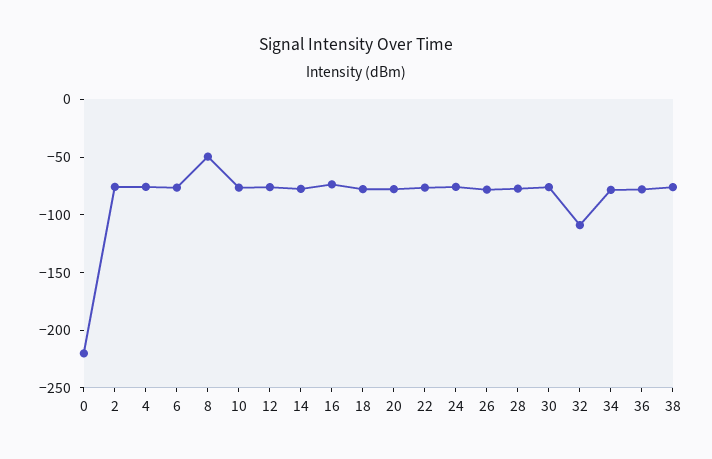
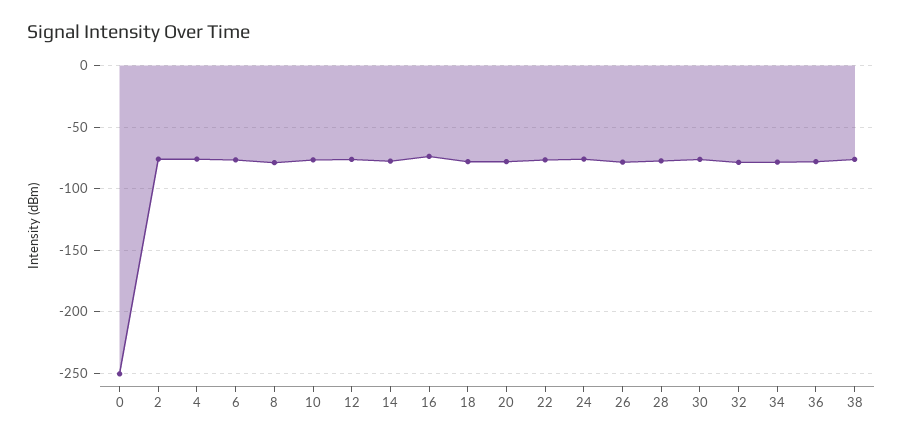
0: -220 -> -250
8: -50 -> -80
32: -110 -> -80

